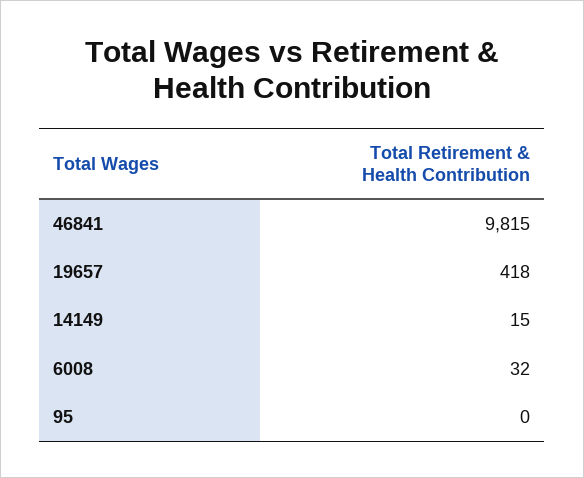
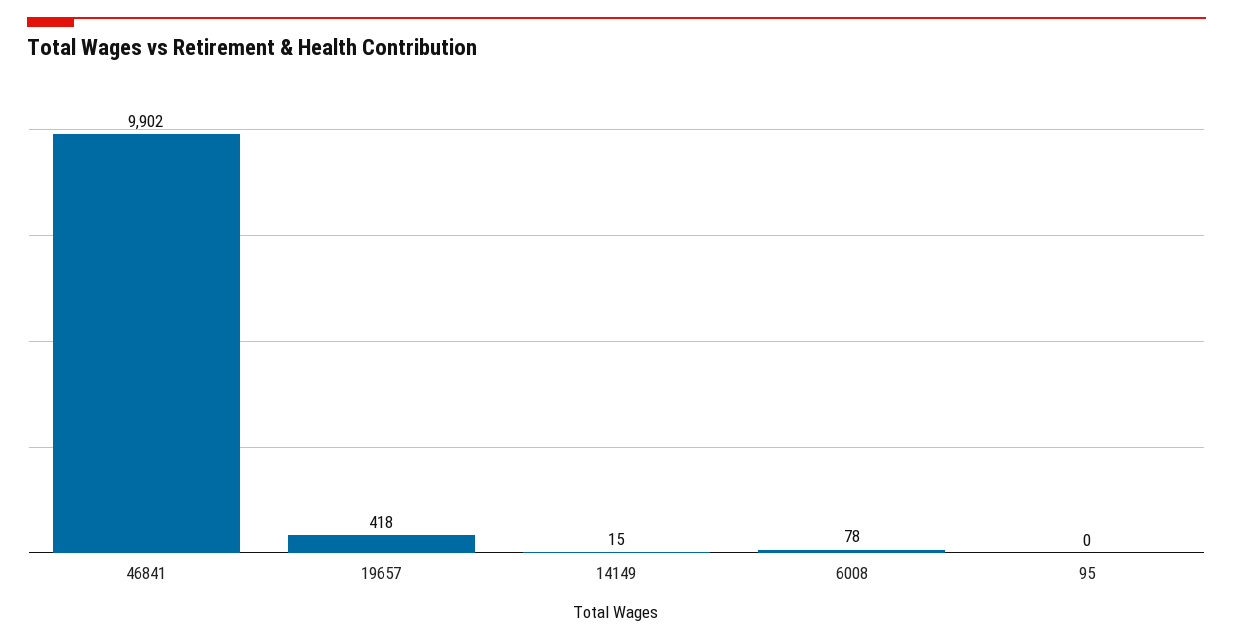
46841: 9815 -> 9902
6008: 32 -> 78

